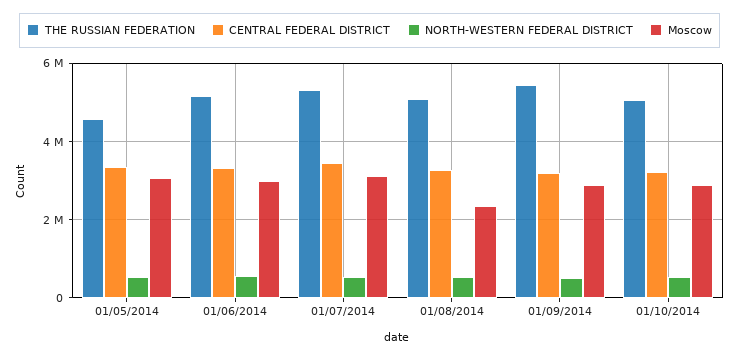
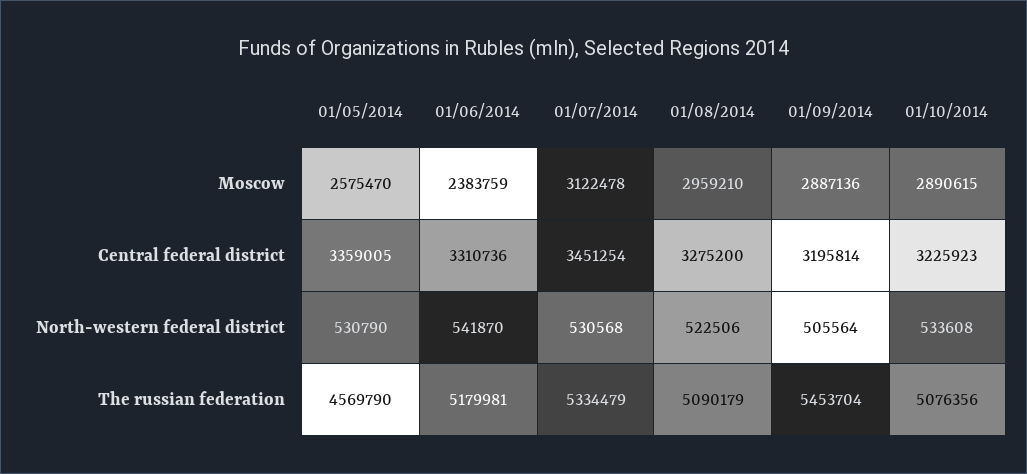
Moscow, 01/05/2014: 3000000 -> 2575470
Moscow, 01/06/2014: 3000000 -> 2383759
Moscow, 01/08/2014: 2400000 -> 2959210

